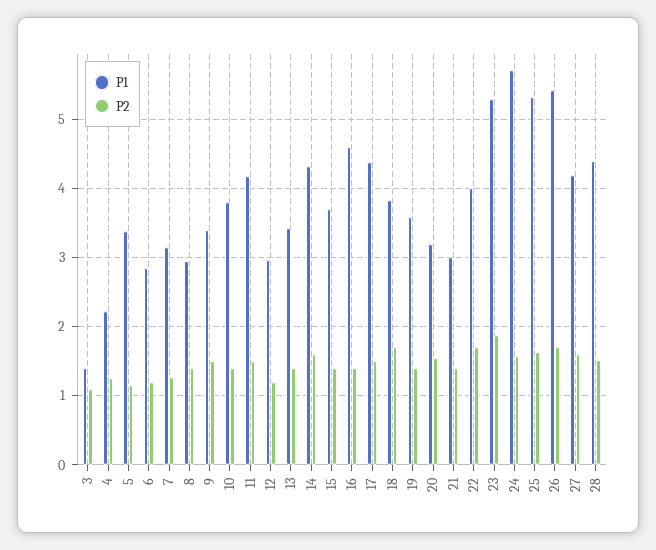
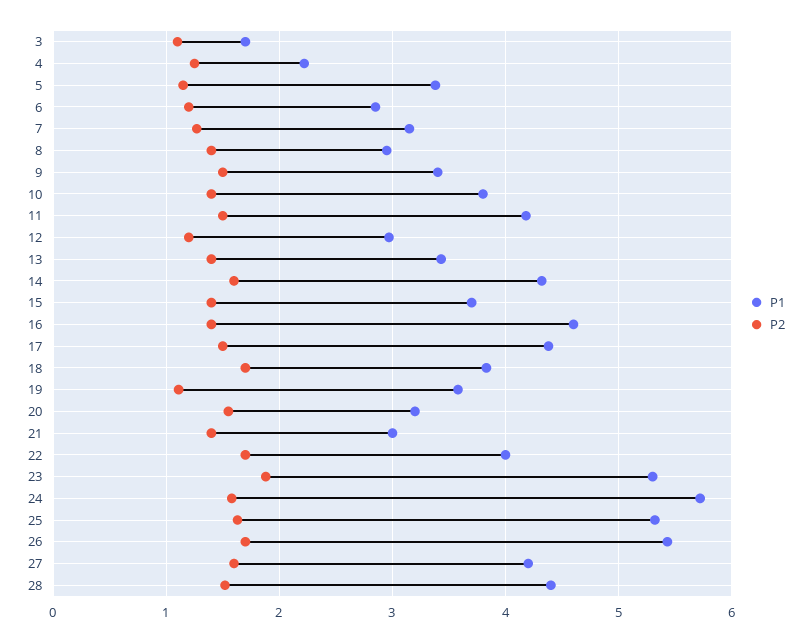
P1, 3: 1.4 -> 1.7
P2, 19: 1.4 -> 1.1

